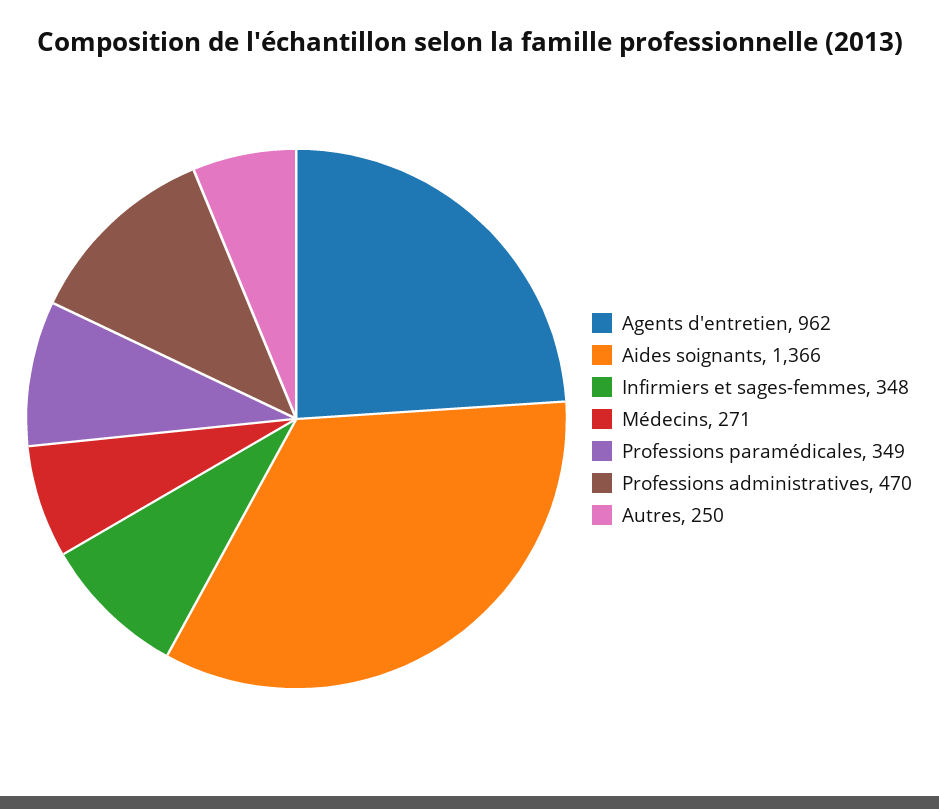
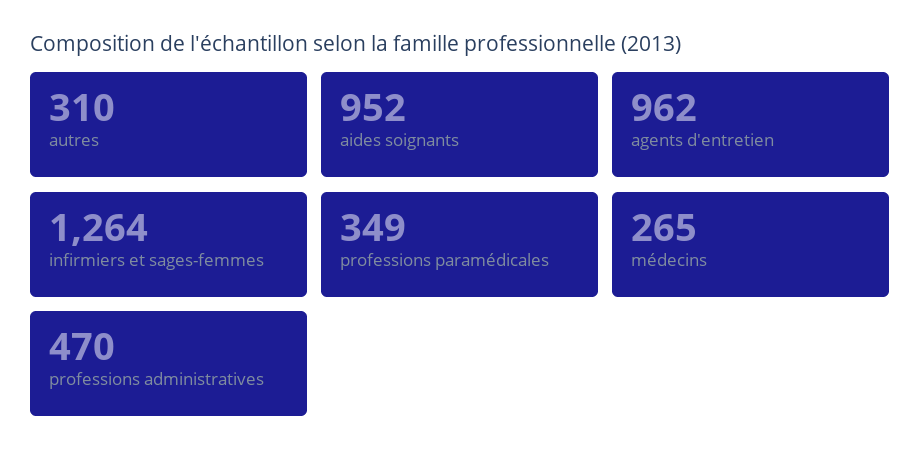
Aides soignants: 1366 -> 952
Infirmiers et sages-femmes: 348 -> 1264
Médecins: 271 -> 265
Autres: 250 -> 310

